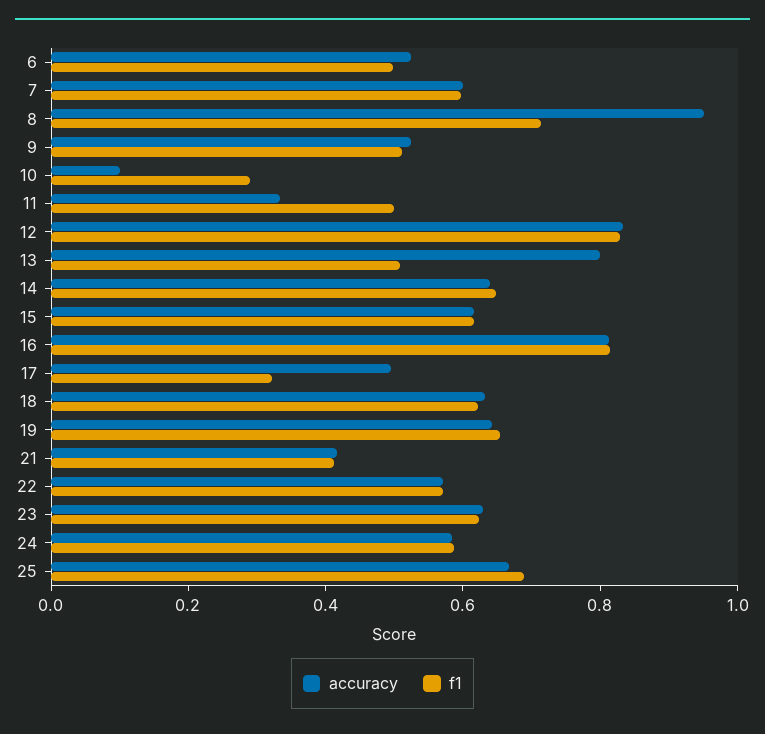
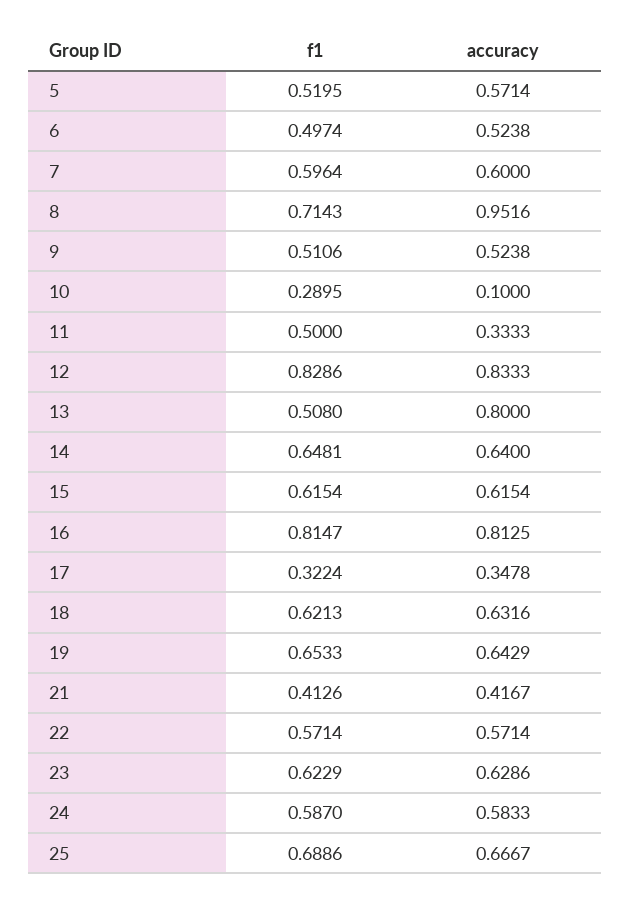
accuracy, 17: 0.5 -> 0.3478
f1, 5: none -> 0.5195
accuracy, 5: none -> 0.5714

